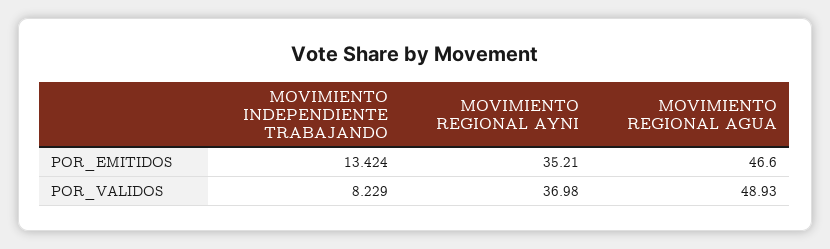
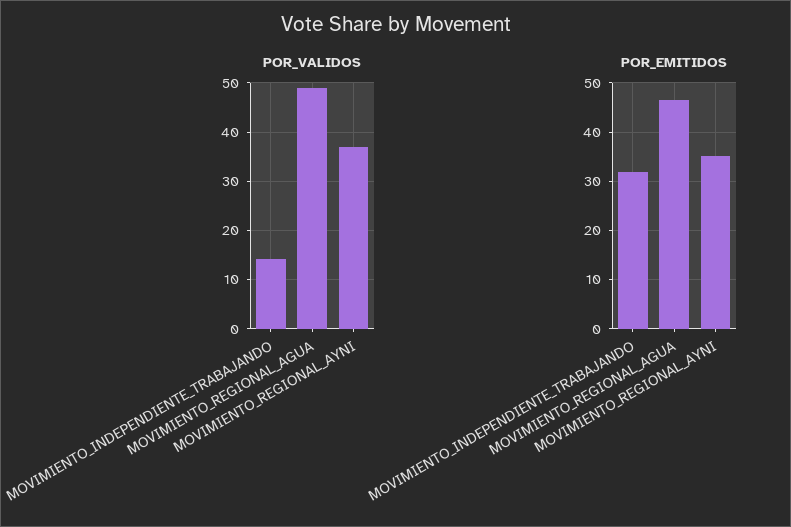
POR_EMITIDOS, MOVIMIENTO INDEPENDIENTE TRABAJANDO: 13.424 -> 32
POR_VALIDOS, MOVIMIENTO INDEPENDIENTE TRABAJANDO: 8.229 -> 14

